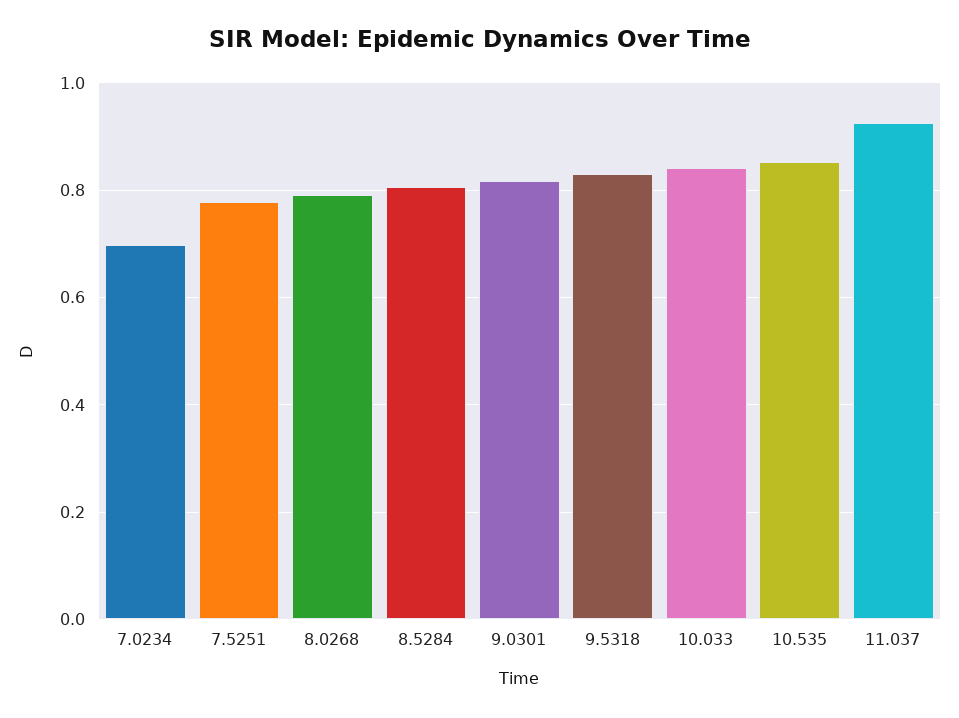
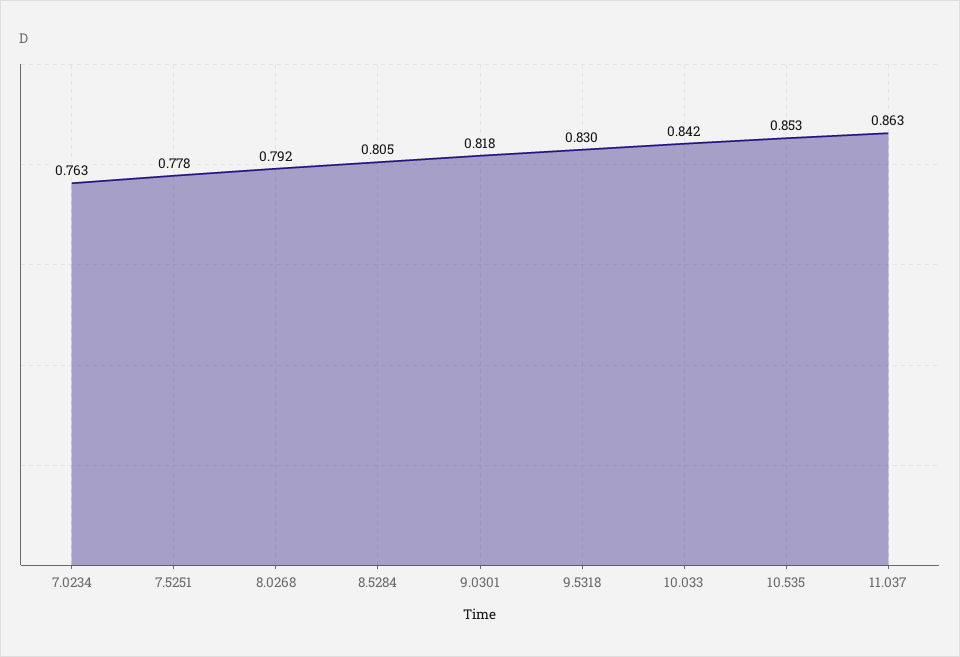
7.0234: 0.7 -> 0.763
11.037: 0.92 -> 0.863

